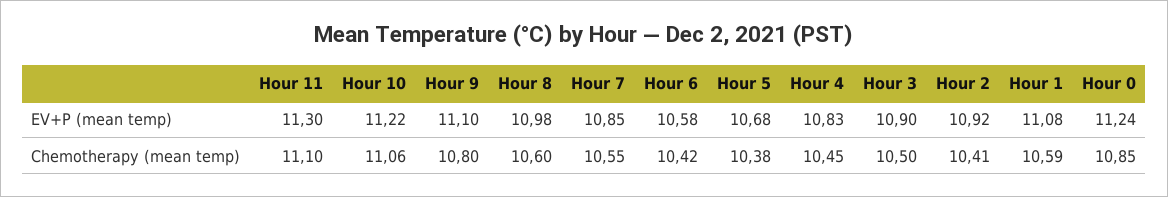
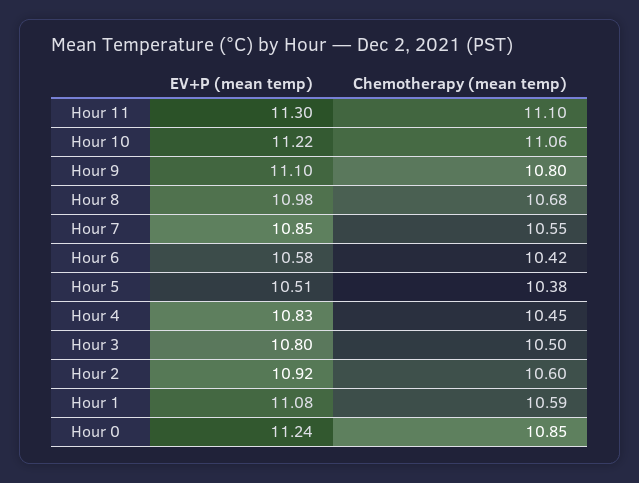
Hour 5, EV+P (mean temp): 10.68 -> 10.51
Hour 3, EV+P (mean temp): 10.9 -> 10.8
Hour 8, Chemotherapy (mean temp): 10.6 -> 10.68
Hour 2, Chemotherapy (mean temp): 10.41 -> 10.6

